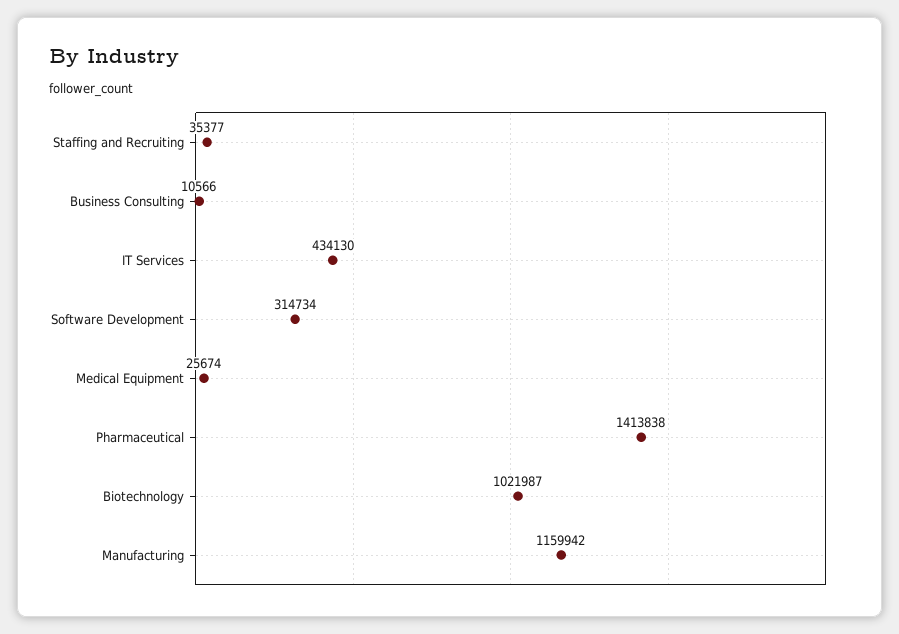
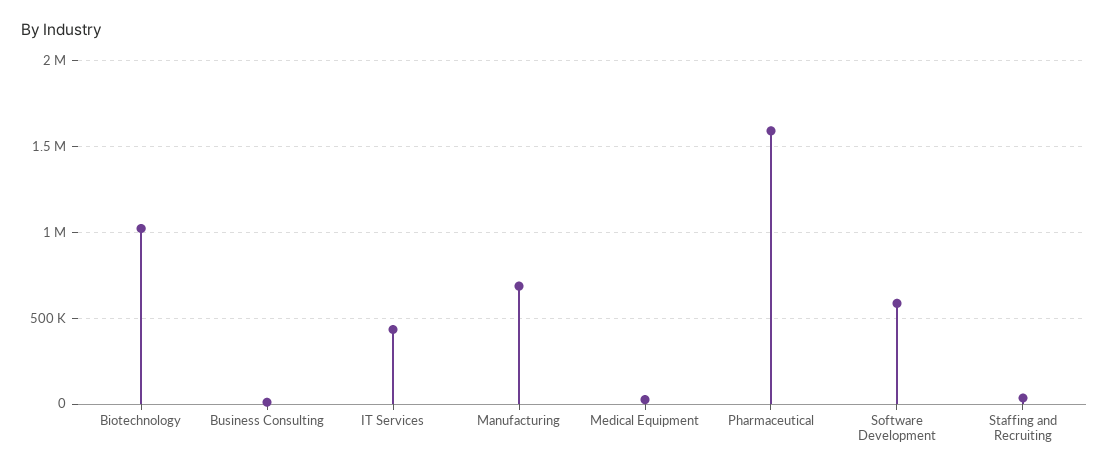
Software Development: 314734 -> 600000
Pharmaceutical: 1413838 -> 1600000
Manufacturing: 1159942 -> 700000

